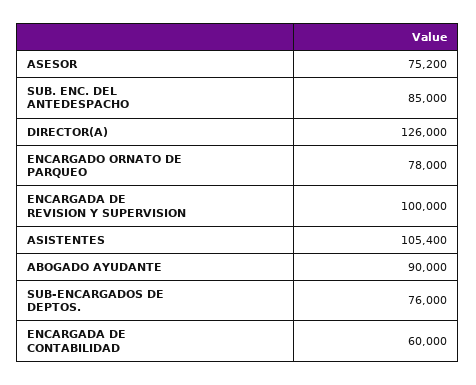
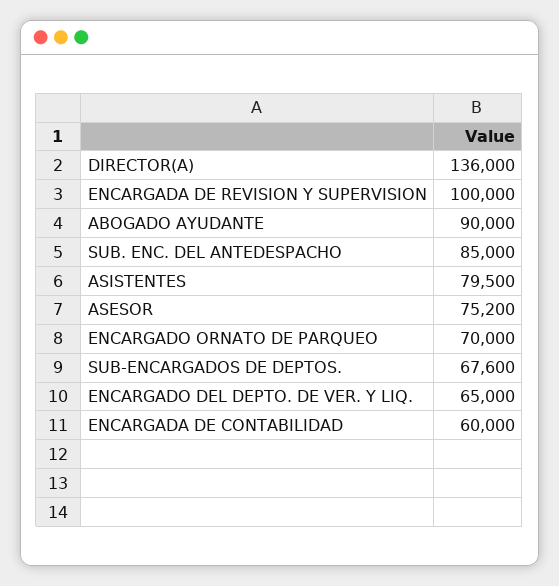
DIRECTOR(A): 126000 -> 136000
ENCARGADO ORNATO DE PARQUEO: 78000 -> 70000
ASISTENTES: 105400 -> 79500
SUB-ENCARGADOS DE DEPTOS.: 76000 -> 67600
ENCARGADO DEL DEPTO. DE VER. Y LIQ.: none -> 65000

